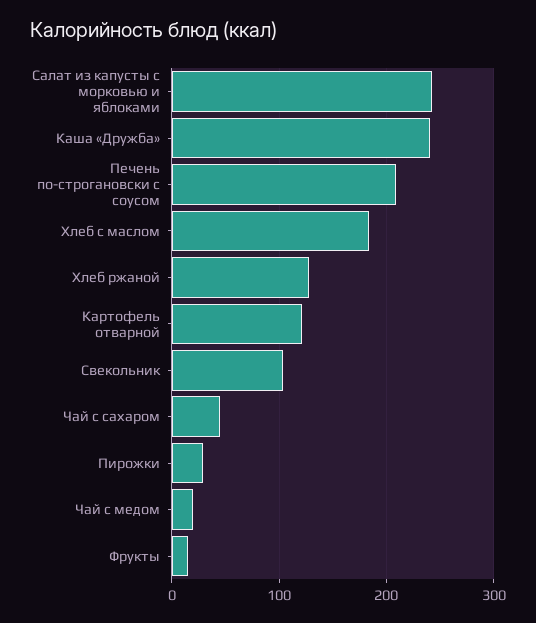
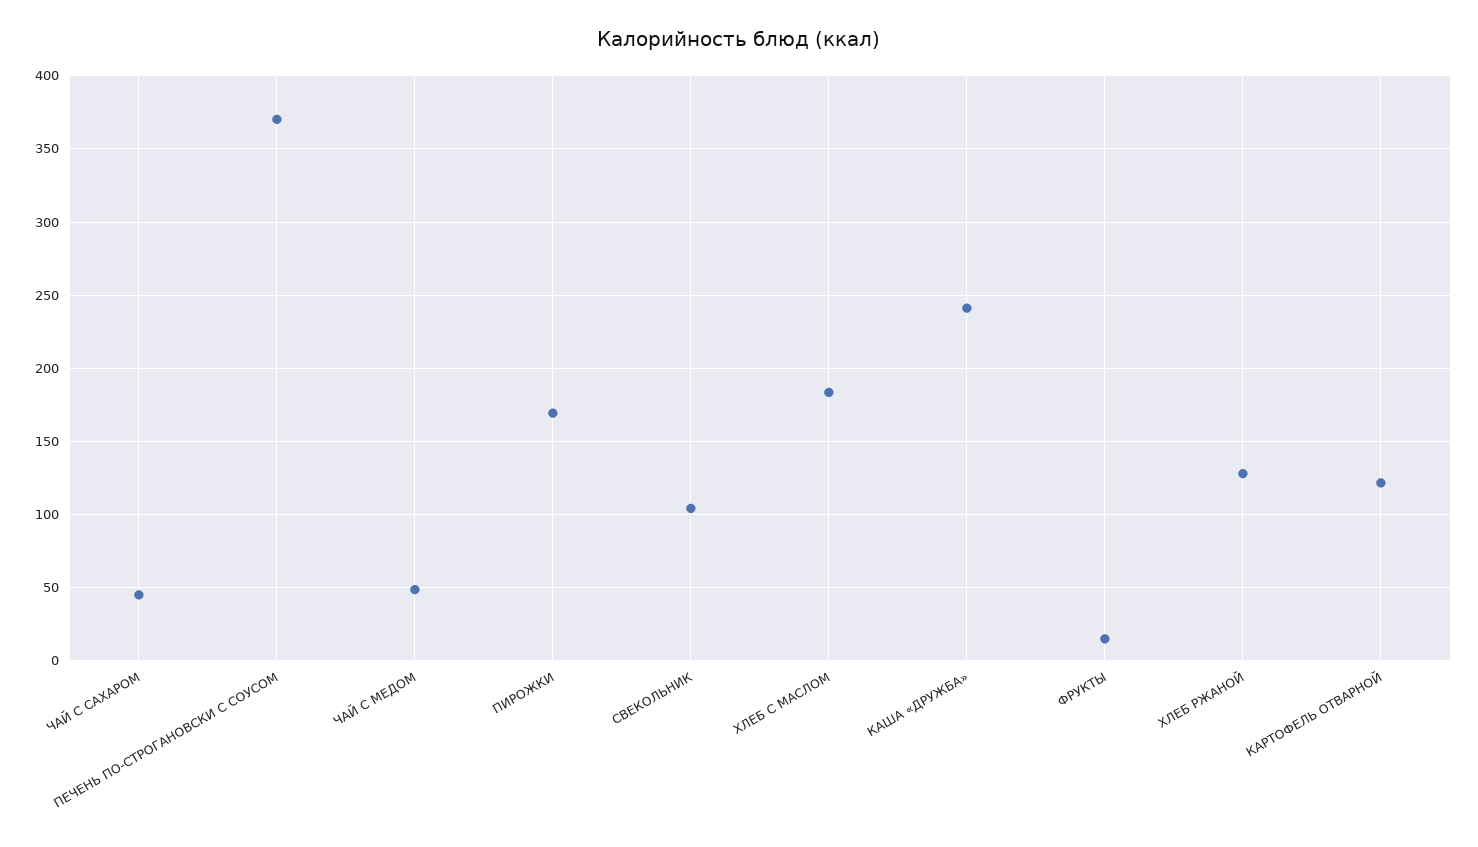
Салат из капусты с морковью и яблоками: 240 -> none
Печень по-строгановски с соусом: 210 -> 370
Пирожки: 30 -> 170
Чай с медом: 20 -> 50

